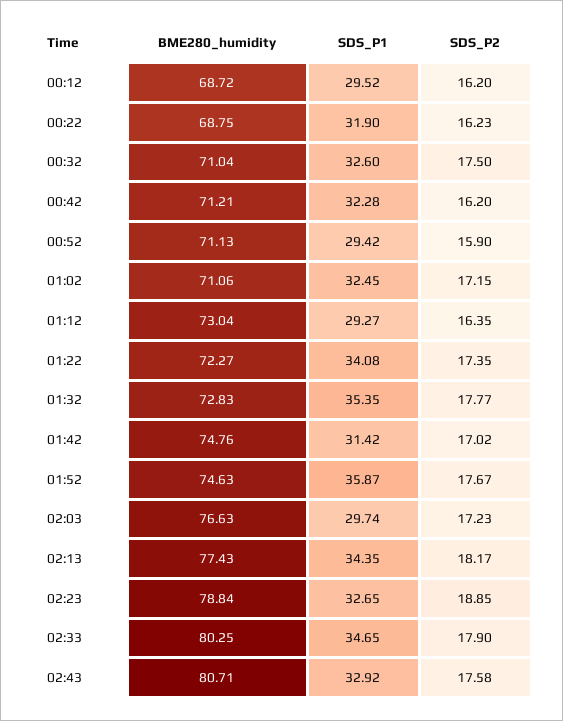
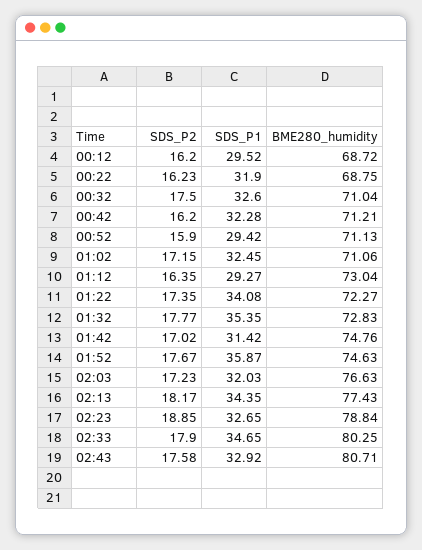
SDS_P1, 02:03: 29.74 -> 32.03

